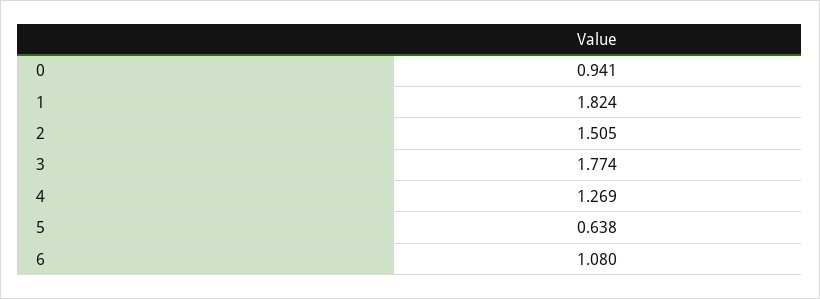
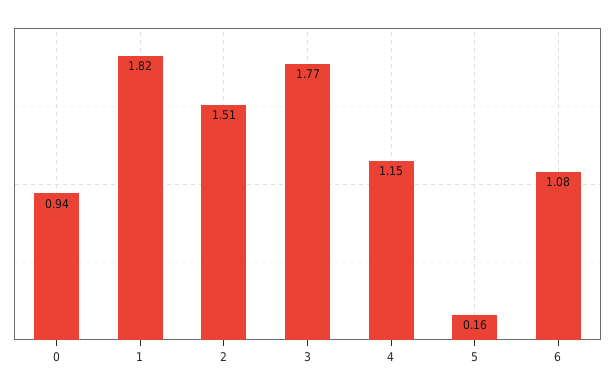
4: 1.269 -> 1.15
5: 0.638 -> 0.16

